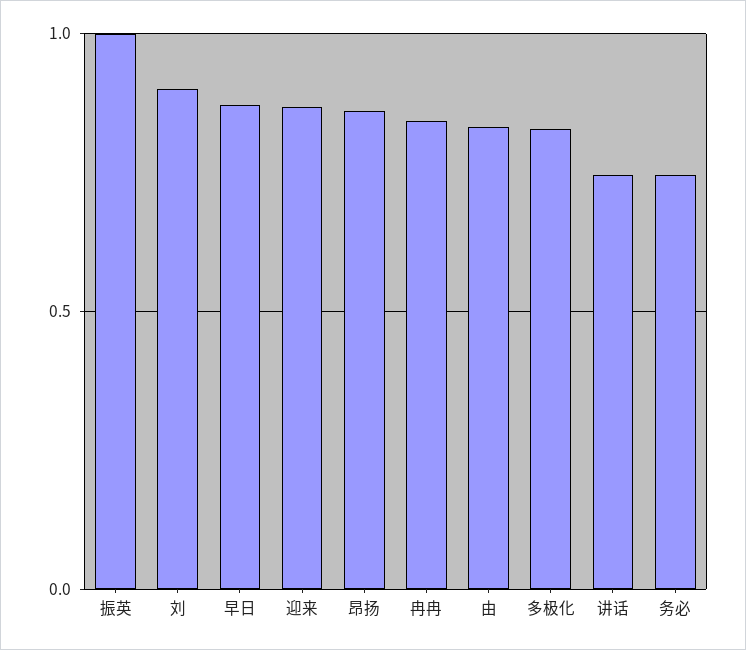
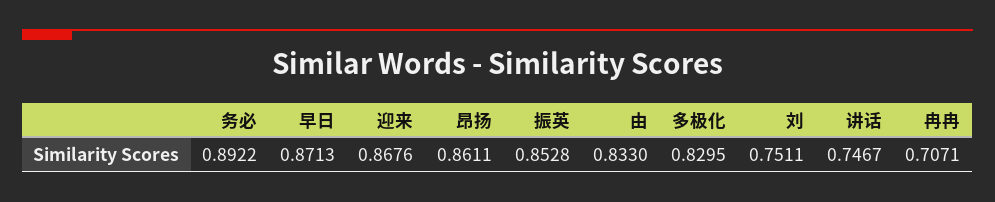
振英: 1 -> 0.8528
刘: 0.9 -> 0.7511
冉冉: 0.85 -> 0.7071
务必: 0.75 -> 0.8922

